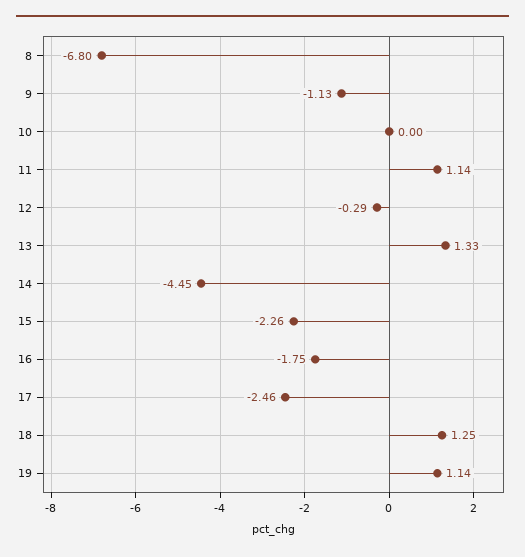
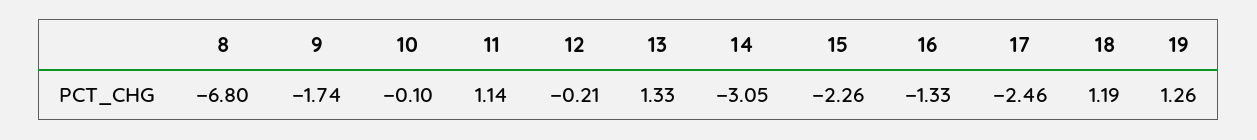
9: -1.13 -> -1.74
10: 0 -> -0.1
12: -0.29 -> -0.21
14: -4.45 -> -3.05
16: -1.75 -> -1.33
18: 1.25 -> 1.19
19: 1.14 -> 1.26

